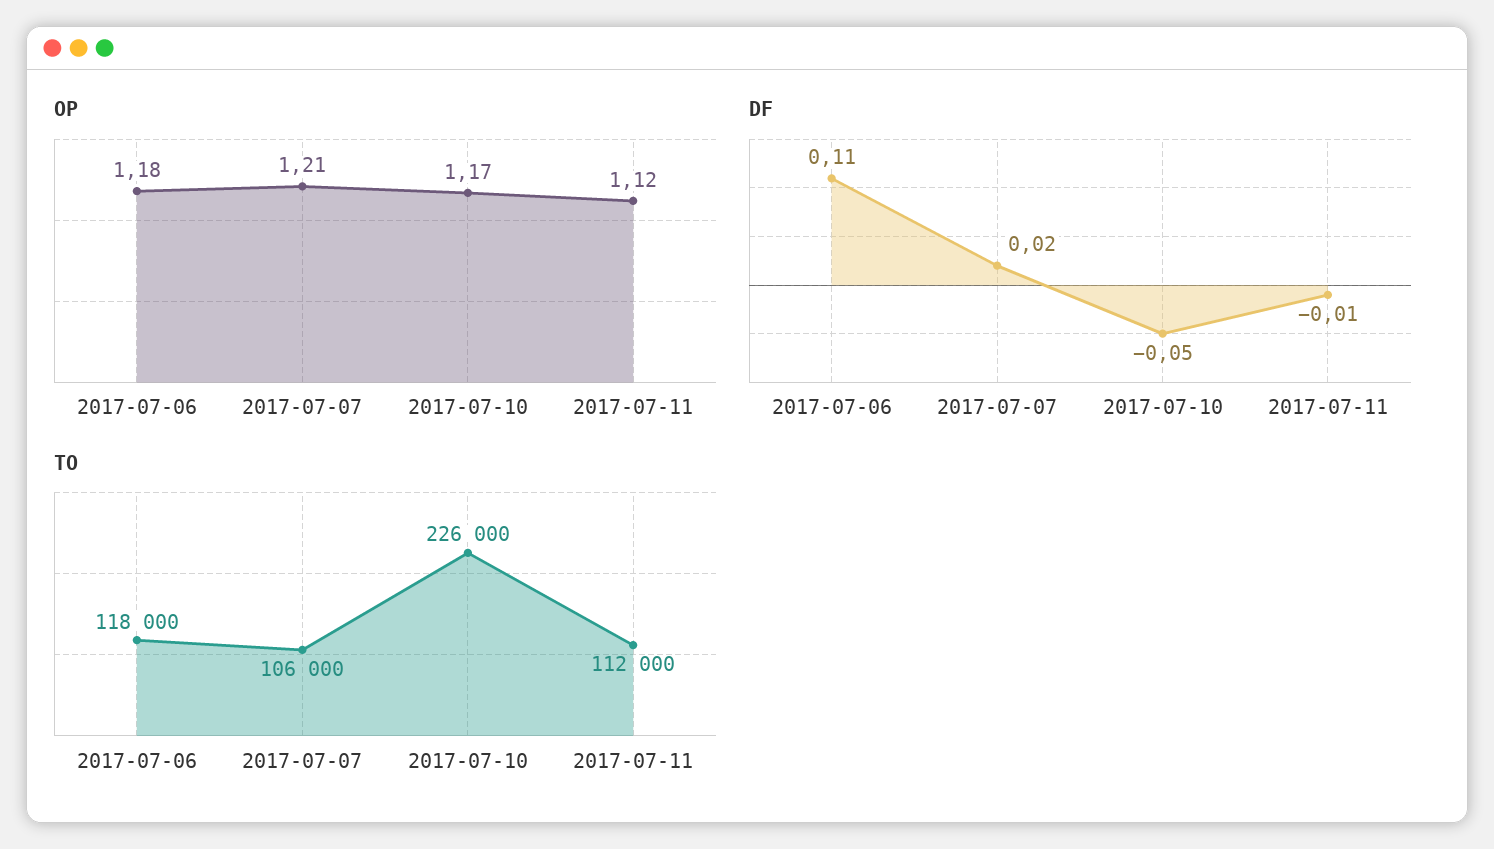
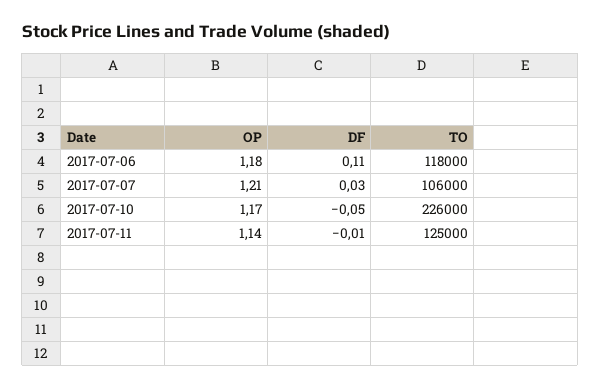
OP, 2017-07-11: 1.12 -> 1.14
DF, 2017-07-07: 0.02 -> 0.03
TO, 2017-07-11: 112000 -> 125000

